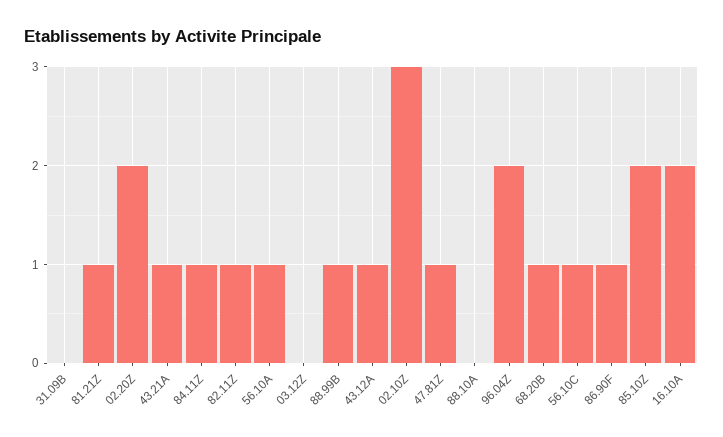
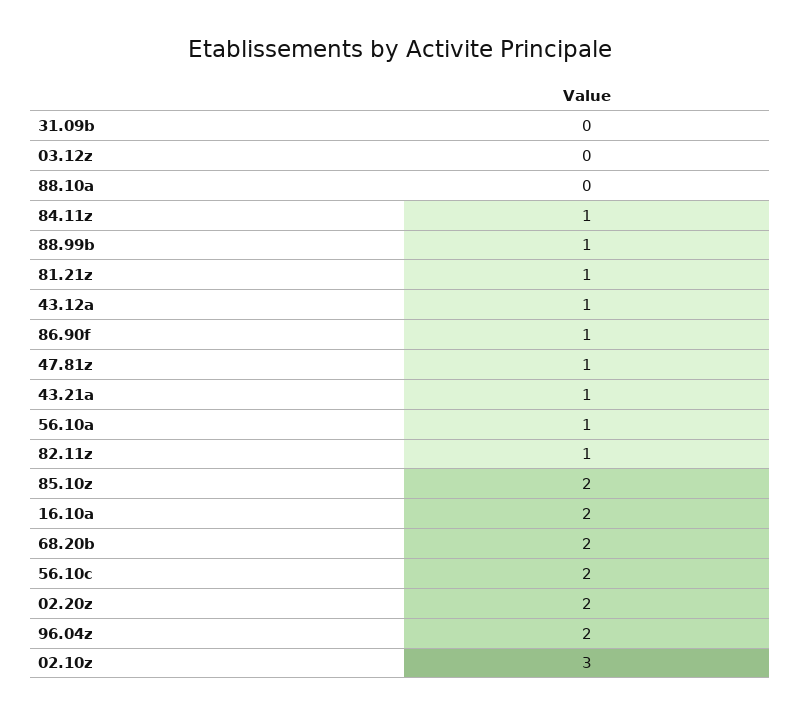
68.20B: 1 -> 2
56.10C: 1 -> 2

